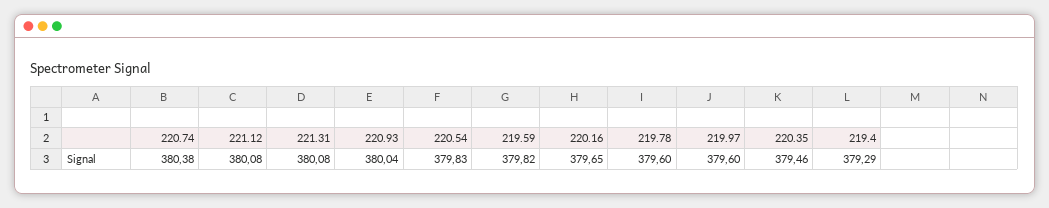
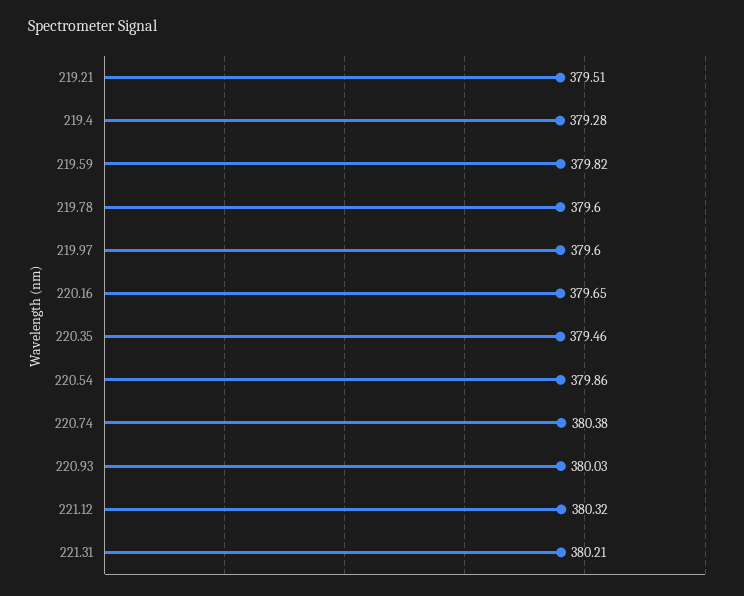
221.12: 380.08 -> 380.32
221.31: 380.08 -> 380.21
220.93: 380.04 -> 380.03
220.54: 379.83 -> 379.86
219.4: 379.29 -> 379.28
219.21: none -> 379.51

